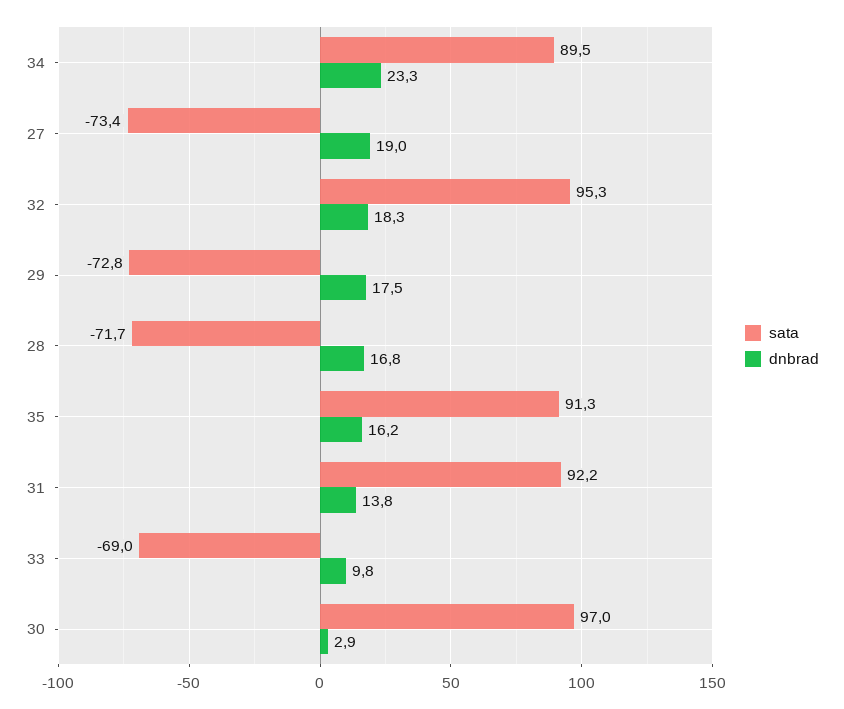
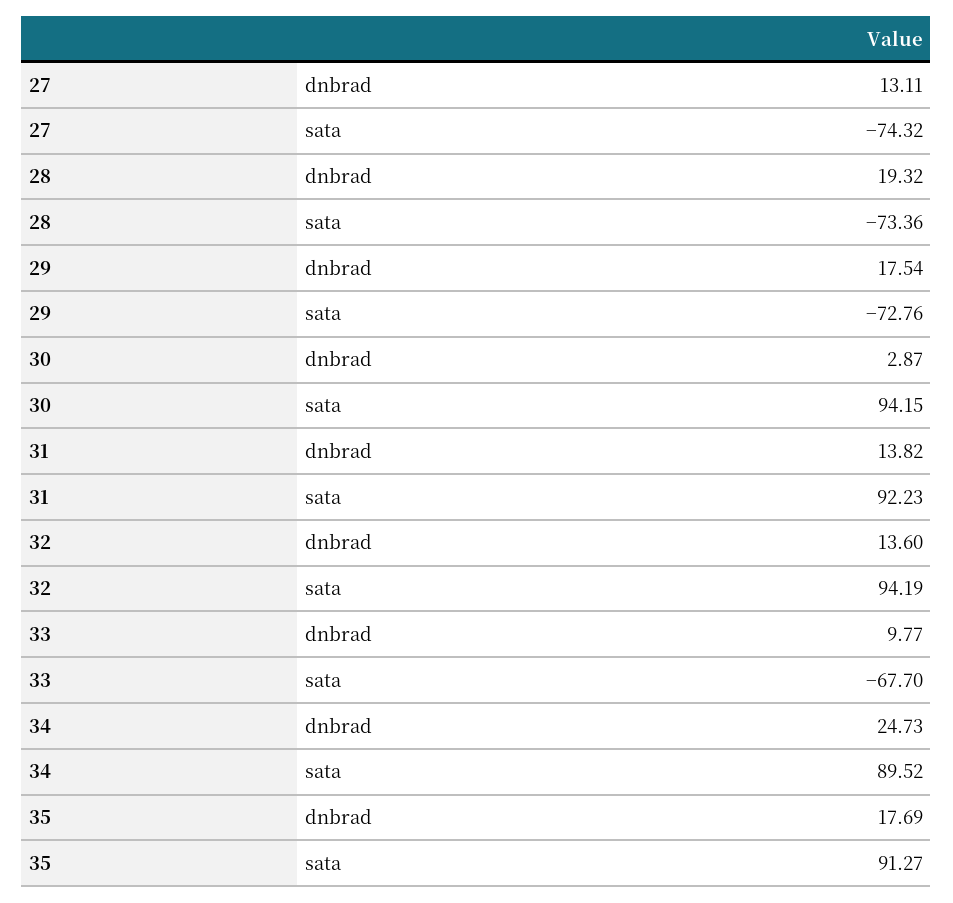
dnbrad, 34: 23.3 -> 24.73
sata, 27: -73.4 -> -74.32
dnbrad, 27: 19 -> 13.11
sata, 32: 95.3 -> 94.19
dnbrad, 32: 18.3 -> 13.6
sata, 28: -71.7 -> -73.36
dnbrad, 28: 16.8 -> 19.32
dnbrad, 35: 16.2 -> 17.69
sata, 33: -69 -> -67.7
sata, 30: 97 -> 94.15

